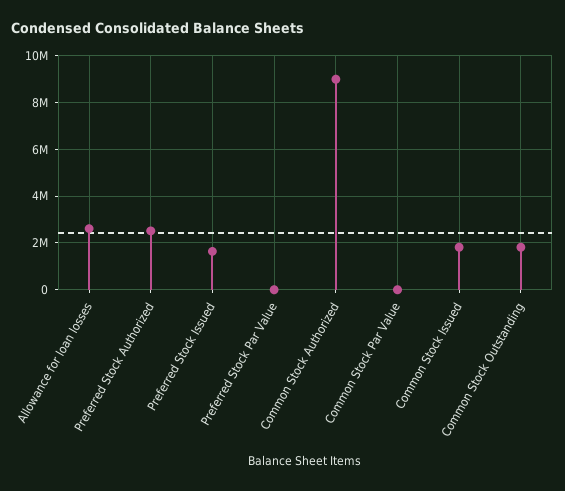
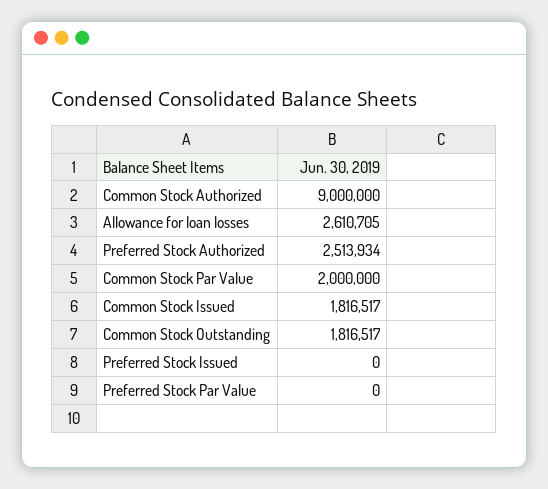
Preferred Stock Issued: 1500000 -> 0
Common Stock Par Value: 0 -> 2000000

